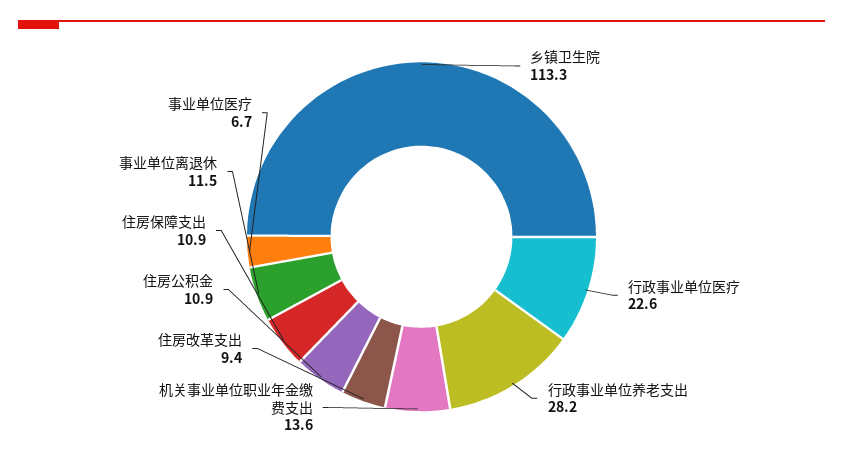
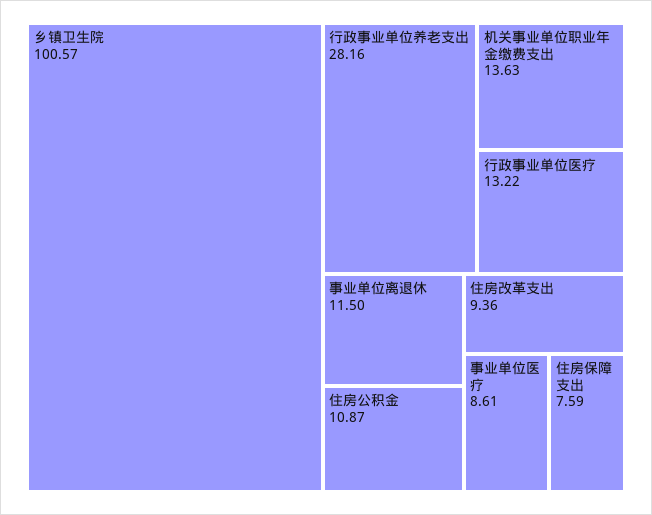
乡镇卫生院: 113.3 -> 100.57
行政事业单位医疗: 22.6 -> 13.22
住房保障支出: 10.9 -> 7.59
事业单位医疗: 6.7 -> 8.61

